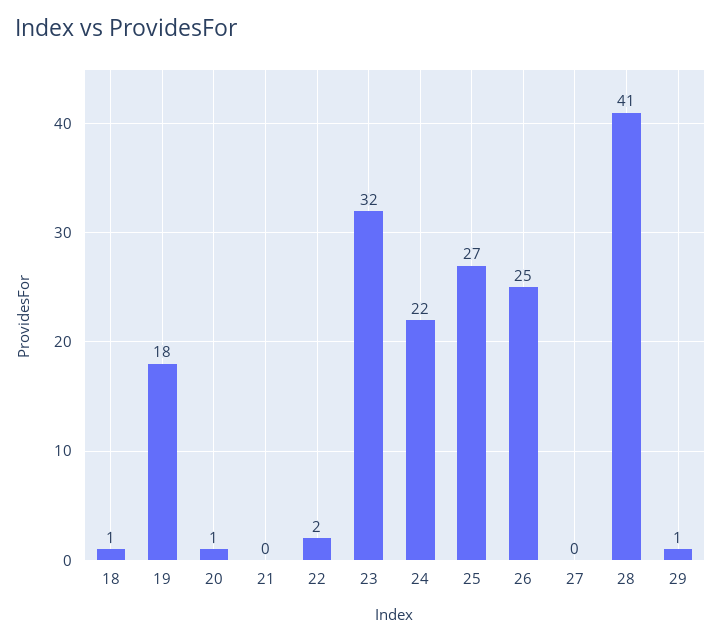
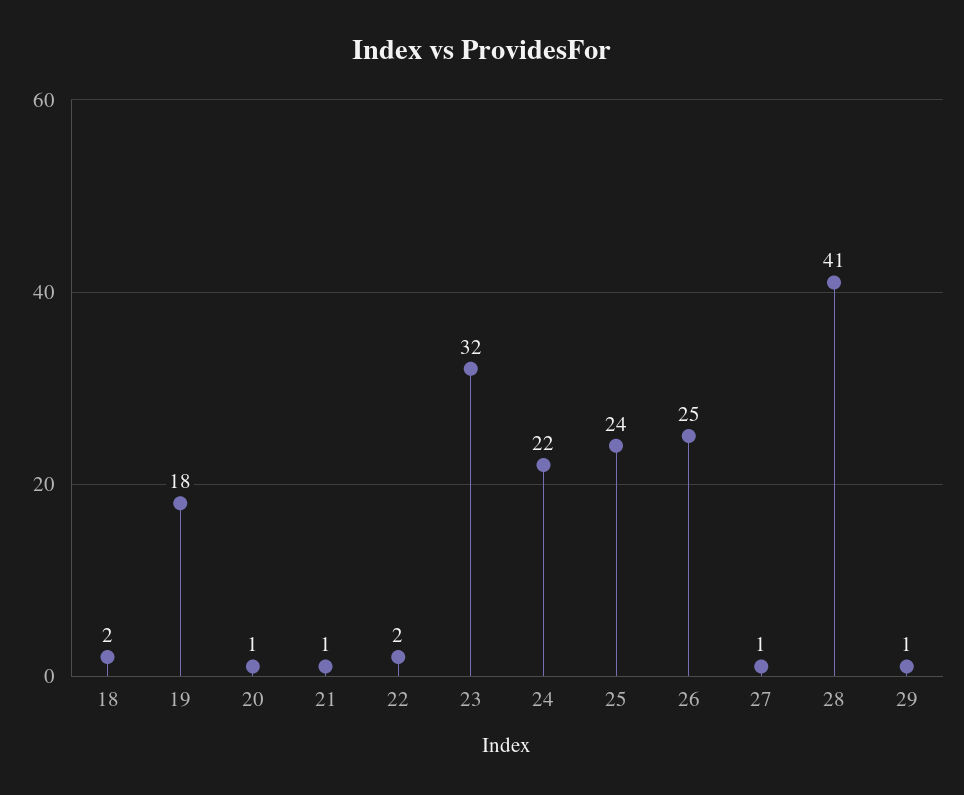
18: 1 -> 2
21: 0 -> 1
25: 27 -> 24
27: 0 -> 1

